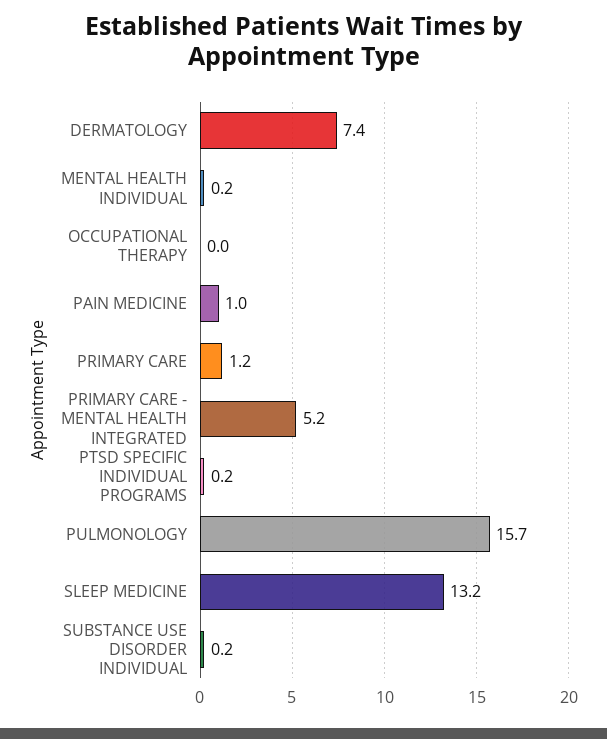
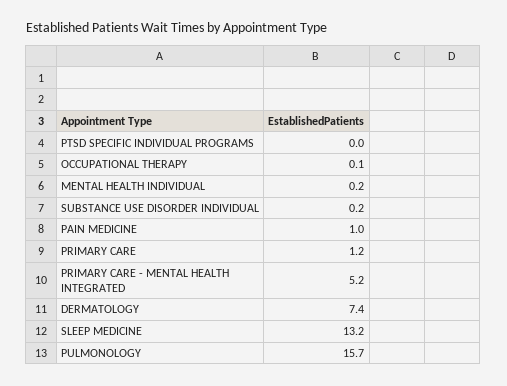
OCCUPATIONAL THERAPY: 0 -> 0.1
PTSD SPECIFIC INDIVIDUAL PROGRAMS: 0.2 -> 0

